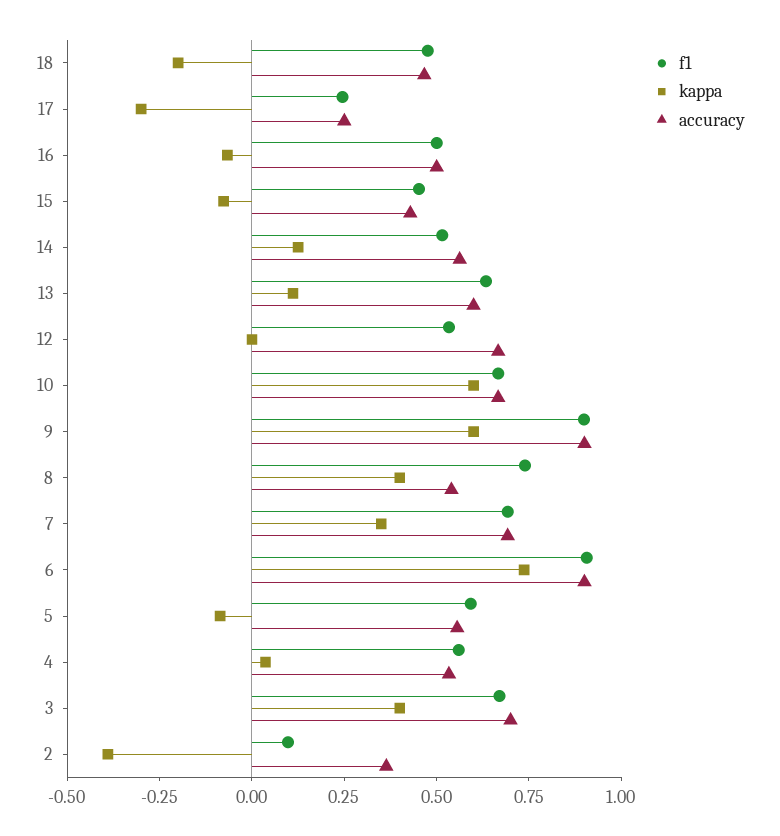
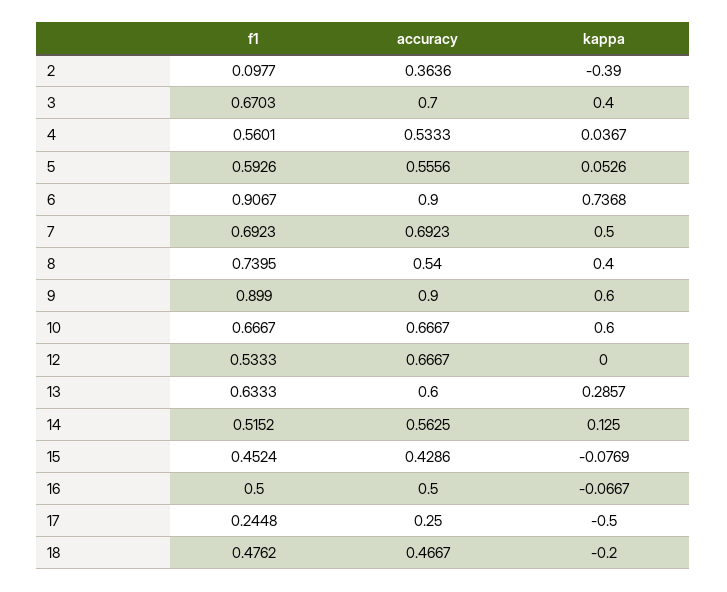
kappa, 17: -0.3 -> -0.5
kappa, 13: 0.1 -> 0.2857
kappa, 7: 0.35 -> 0.5
kappa, 5: -0.1 -> 0.0526

